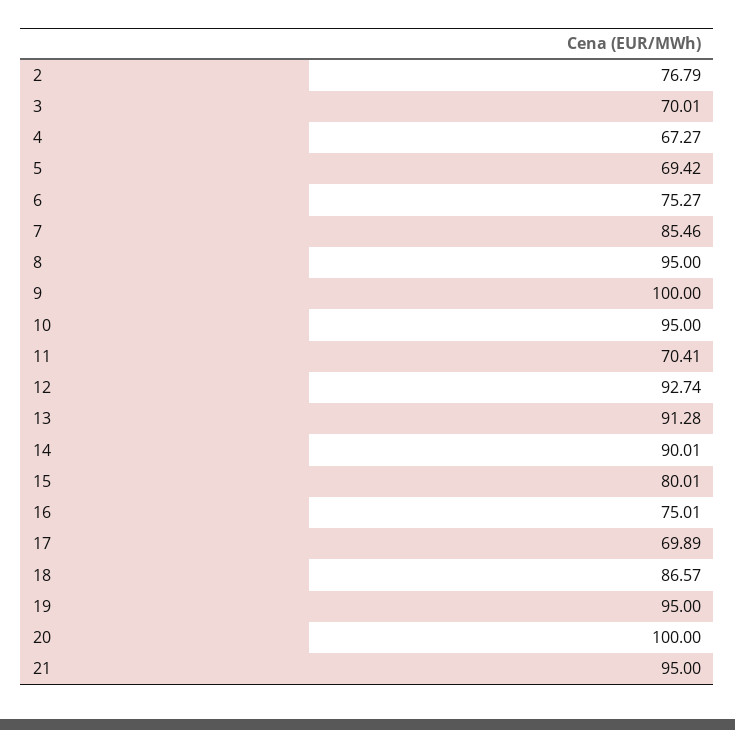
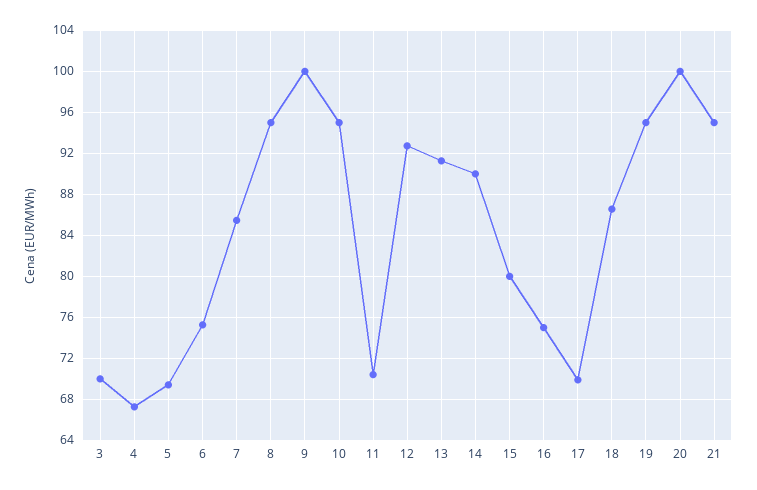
2: 76.79 -> none

